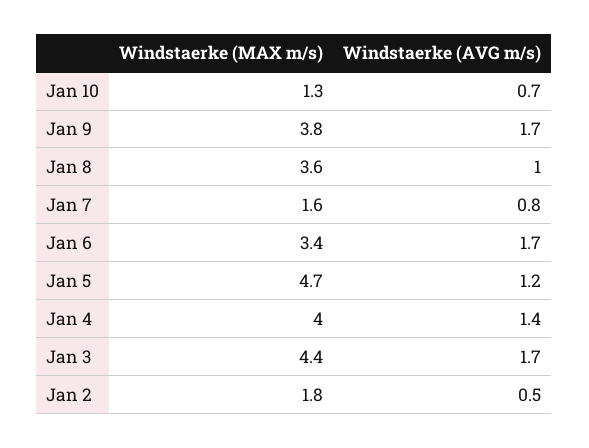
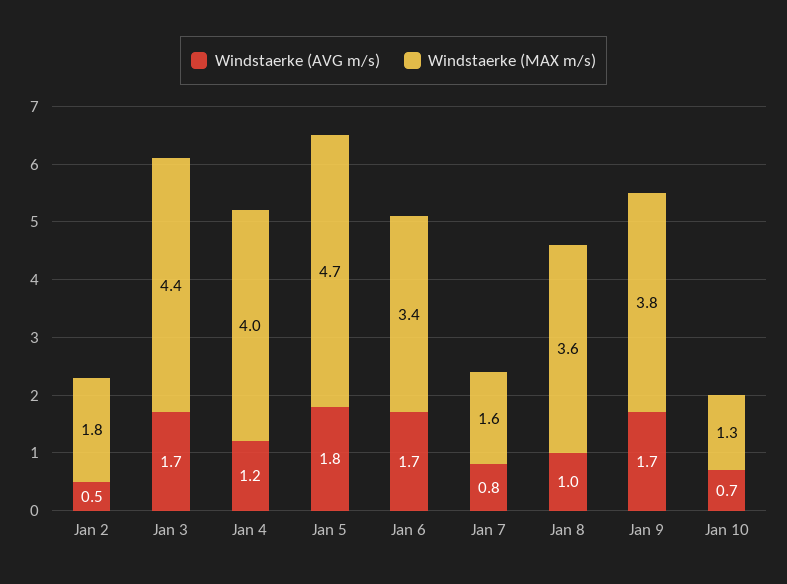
Windstaerke (AVG m/s), Jan 5: 1.2 -> 1.8
Windstaerke (AVG m/s), Jan 4: 1.4 -> 1.2

